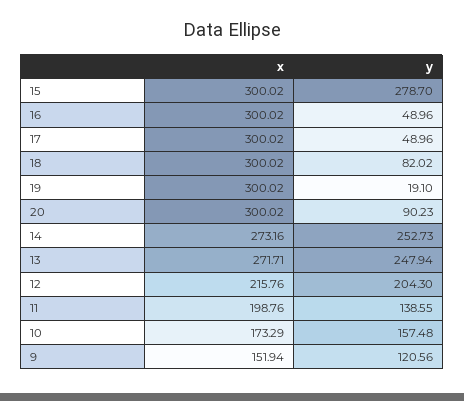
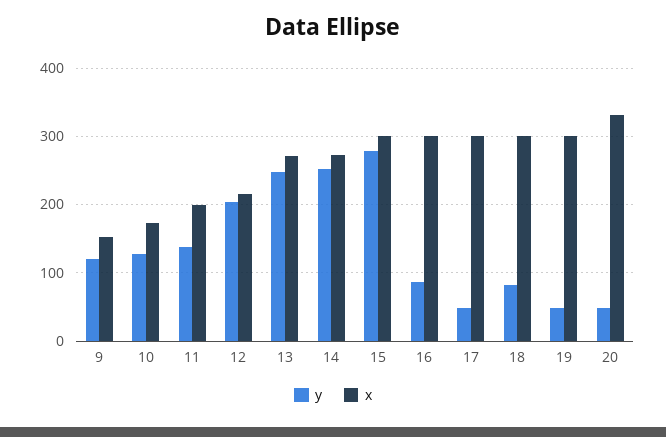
y, 16: 48.96 -> 90
y, 19: 19.1 -> 50
x, 20: 300.02 -> 330
y, 20: 90.23 -> 50
y, 10: 157.48 -> 130

